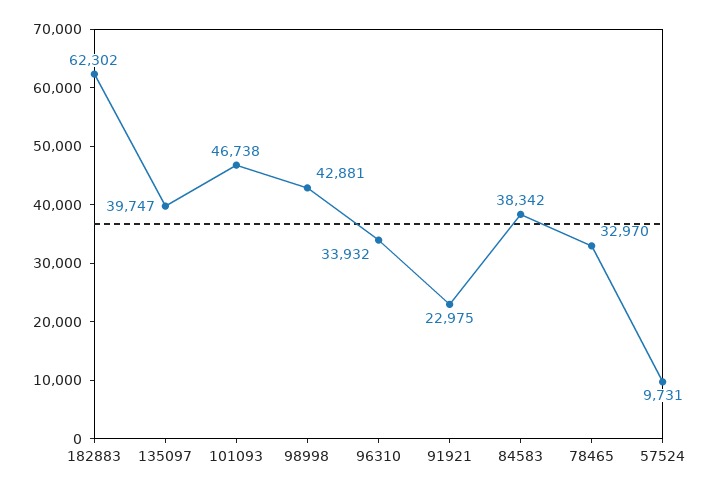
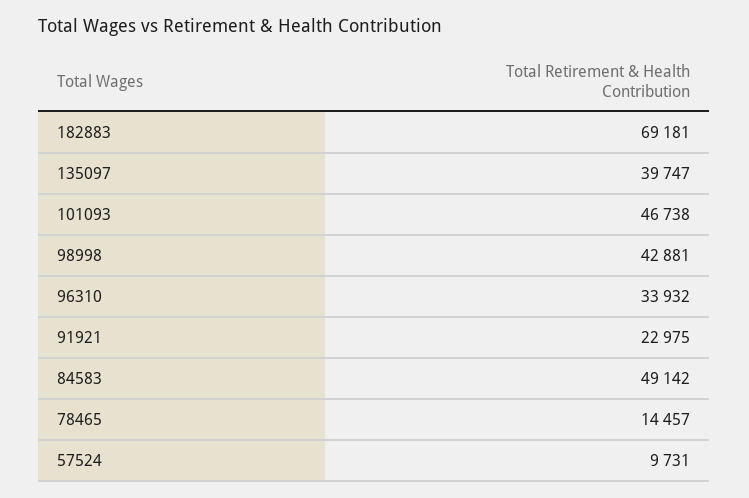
182883: 62302 -> 69181
84583: 38342 -> 49142
78465: 32970 -> 14457

